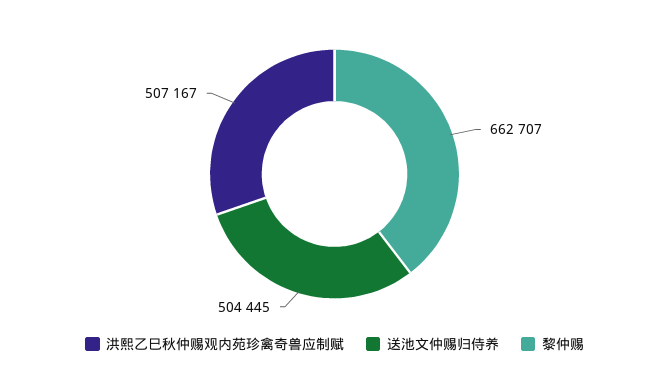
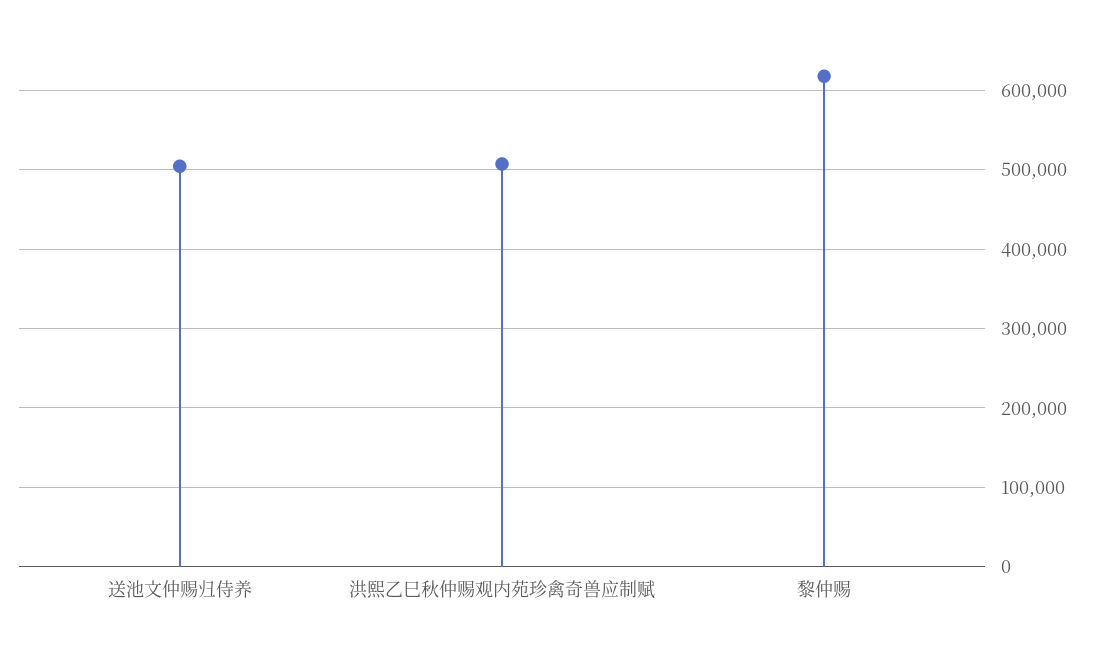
黎仲赐: 662707 -> 620000

